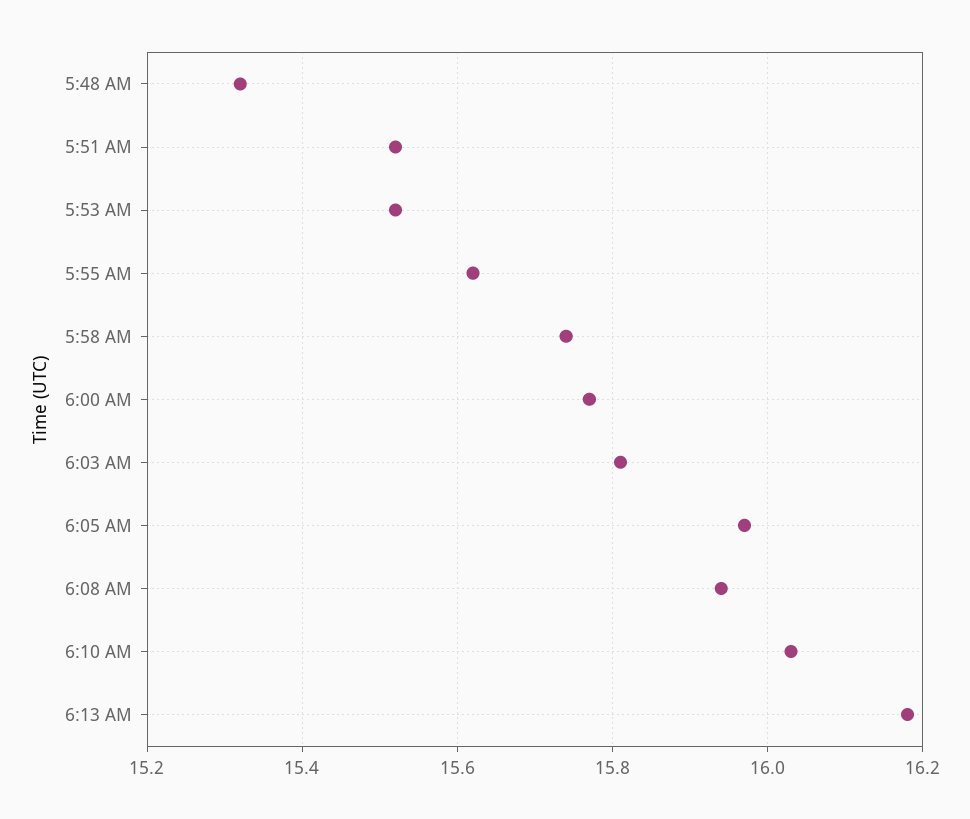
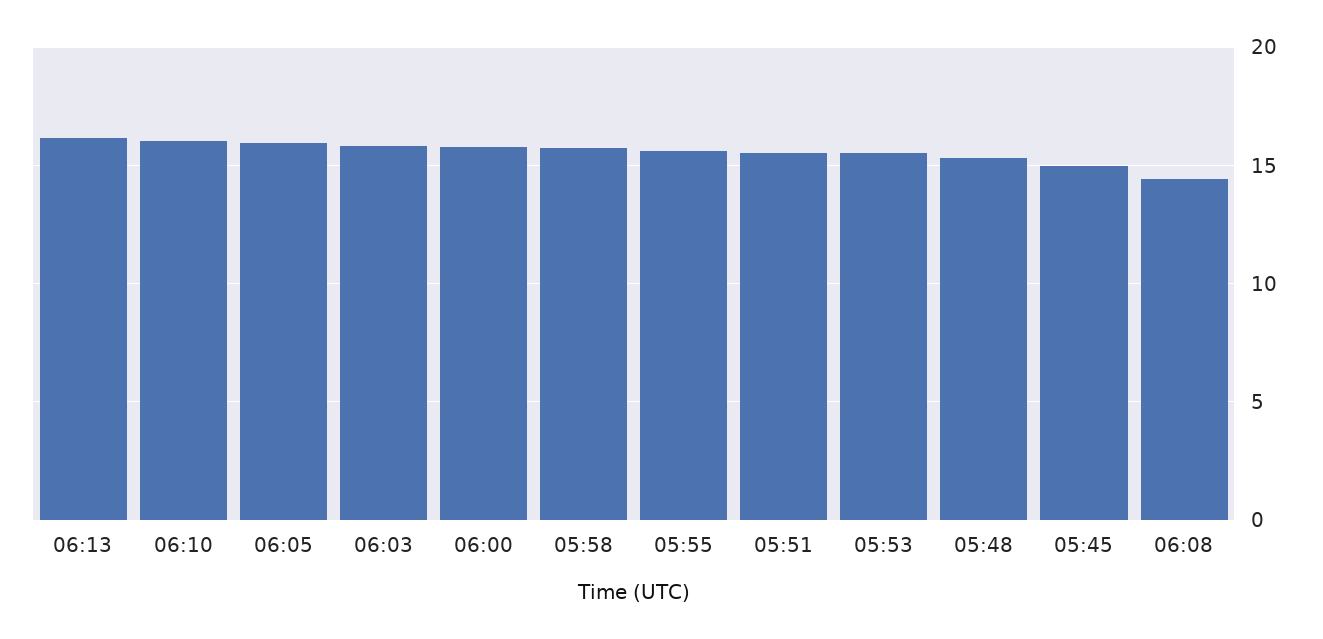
6:08 AM: 15.95 -> 14.5
05:45: none -> 15

